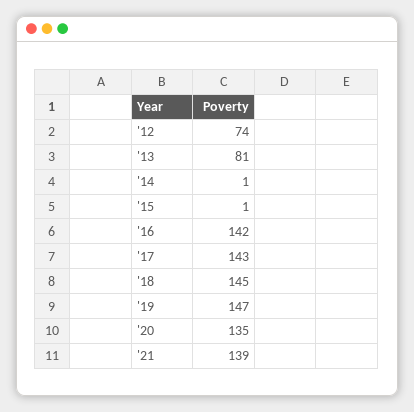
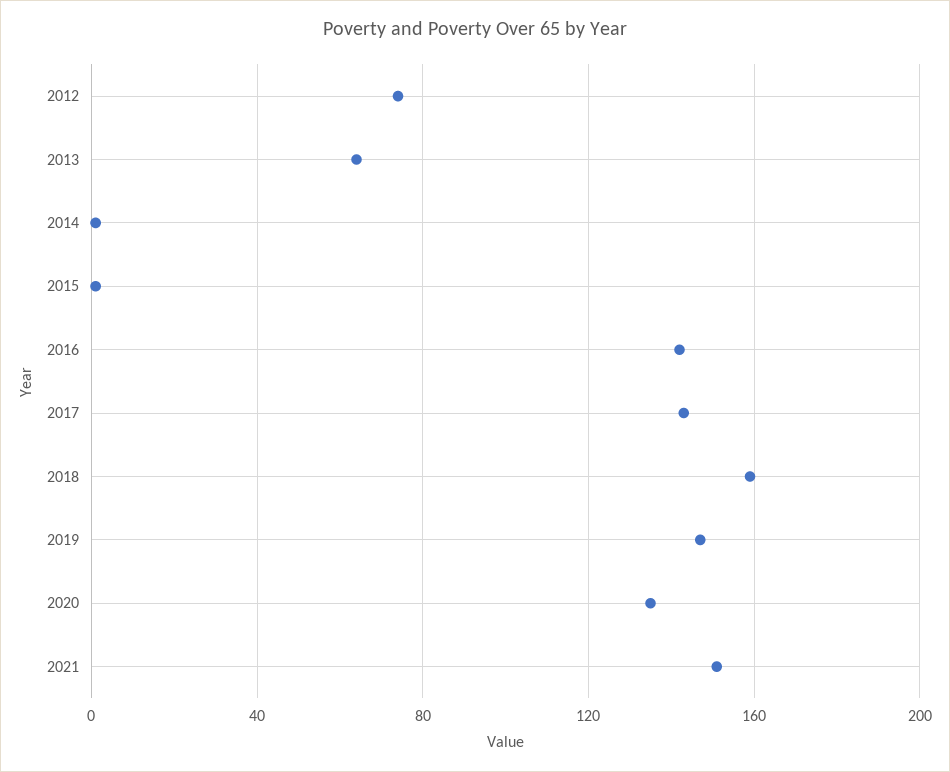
'13: 81 -> 65
'18: 145 -> 160
'21: 139 -> 150

